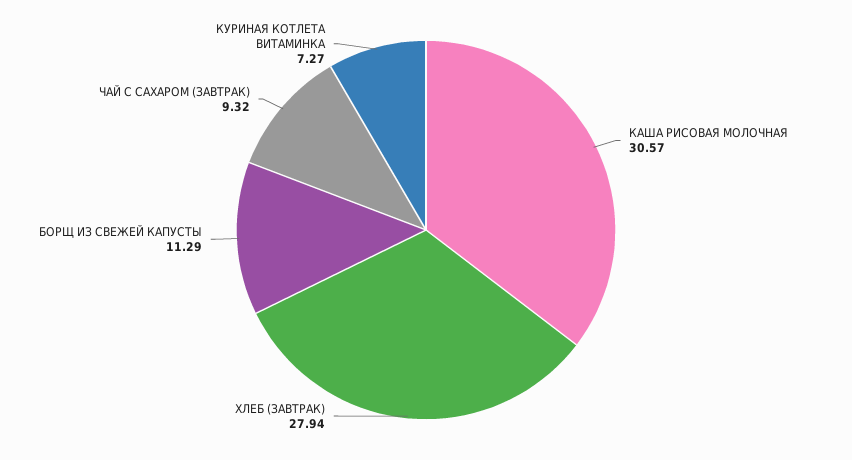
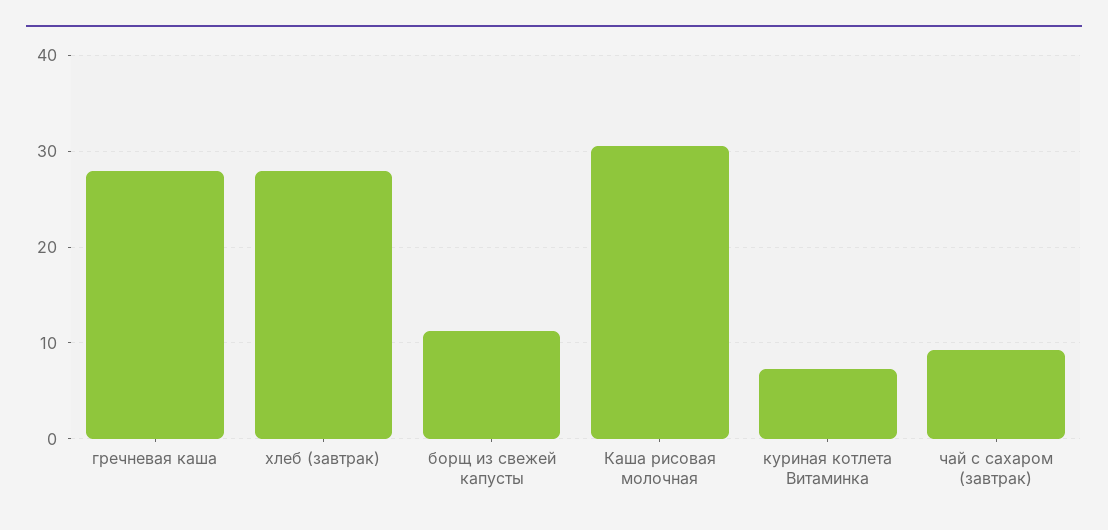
гречневая каша: none -> 28

